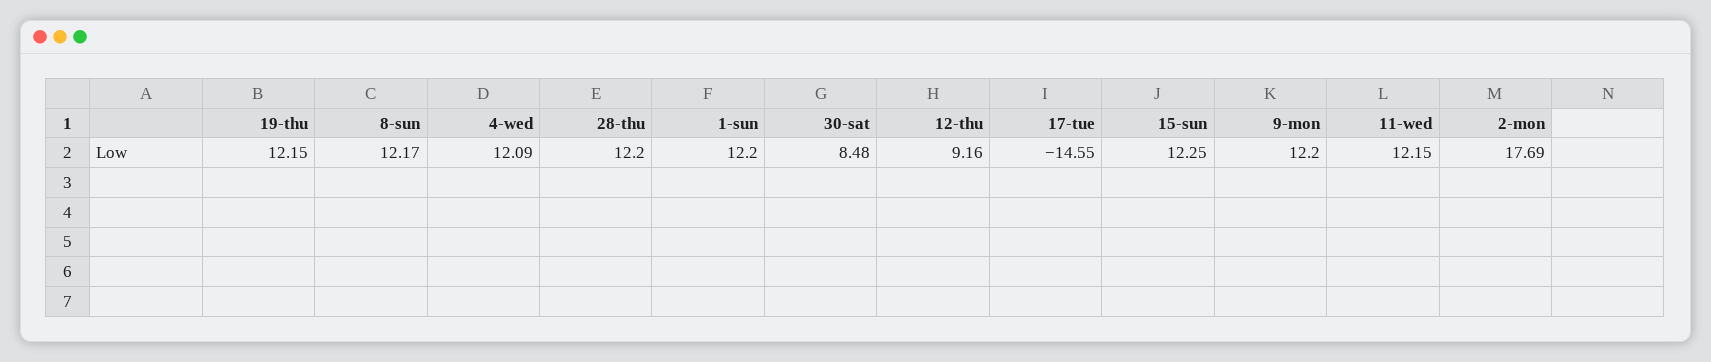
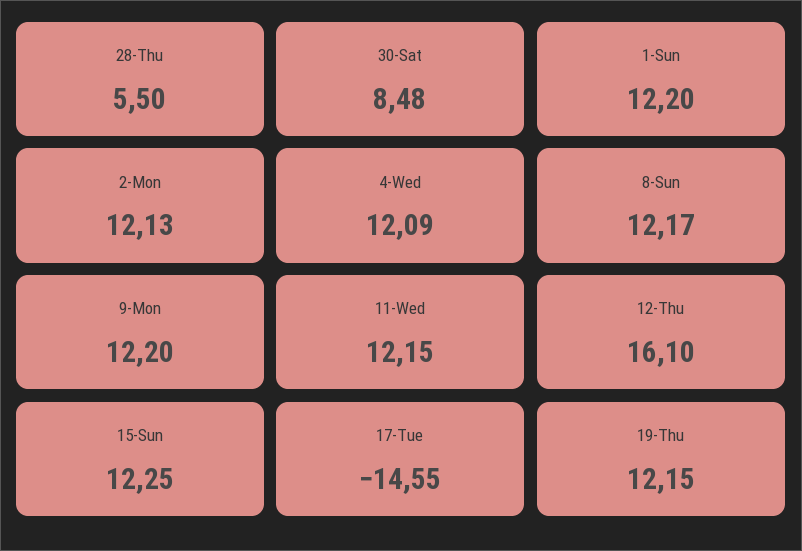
28-thu: 12.2 -> 5.5
12-thu: 9.16 -> 16.1
2-mon: 17.69 -> 12.13

